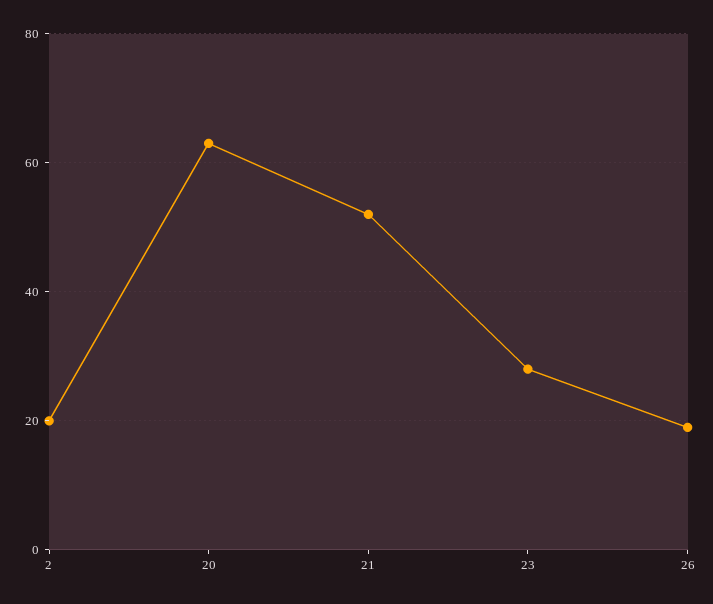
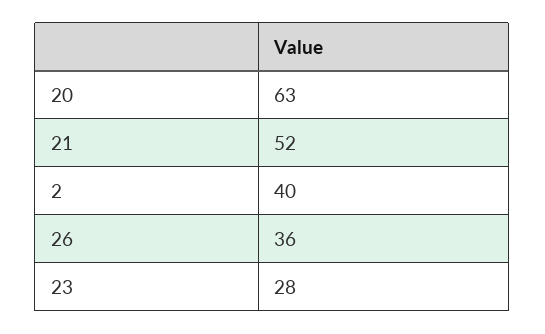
2: 20 -> 40
26: 20 -> 36

